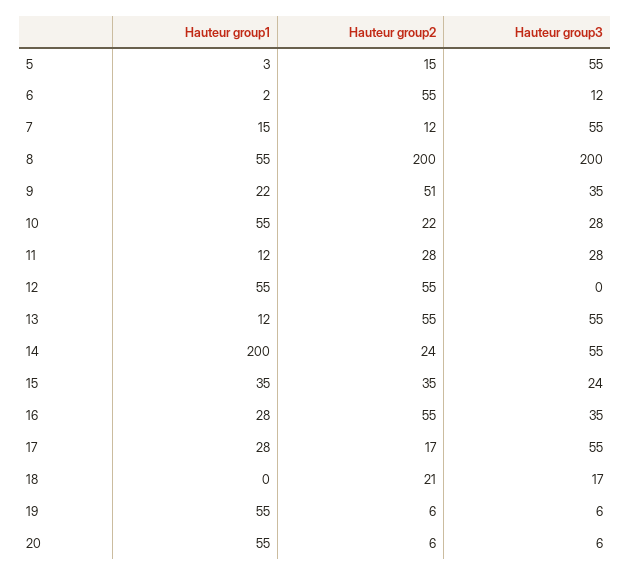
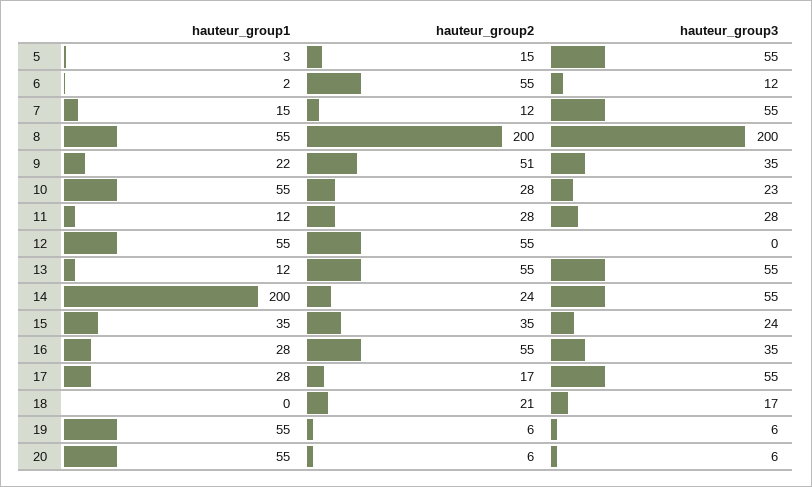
Hauteur group2, 10: 22 -> 28
Hauteur group3, 10: 28 -> 23

